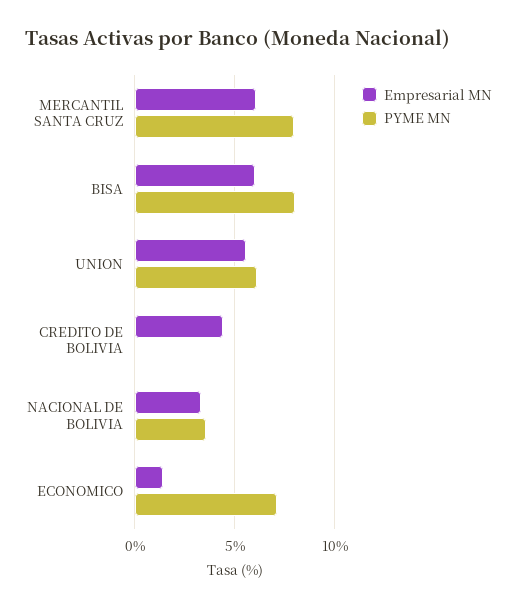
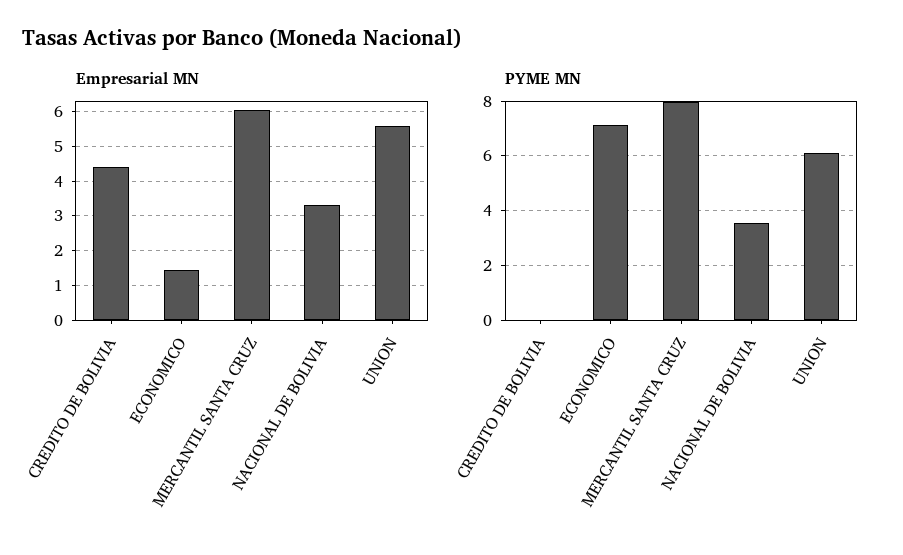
Empresarial MN, BISA: 6 -> none
PYME MN, BISA: 8 -> none

